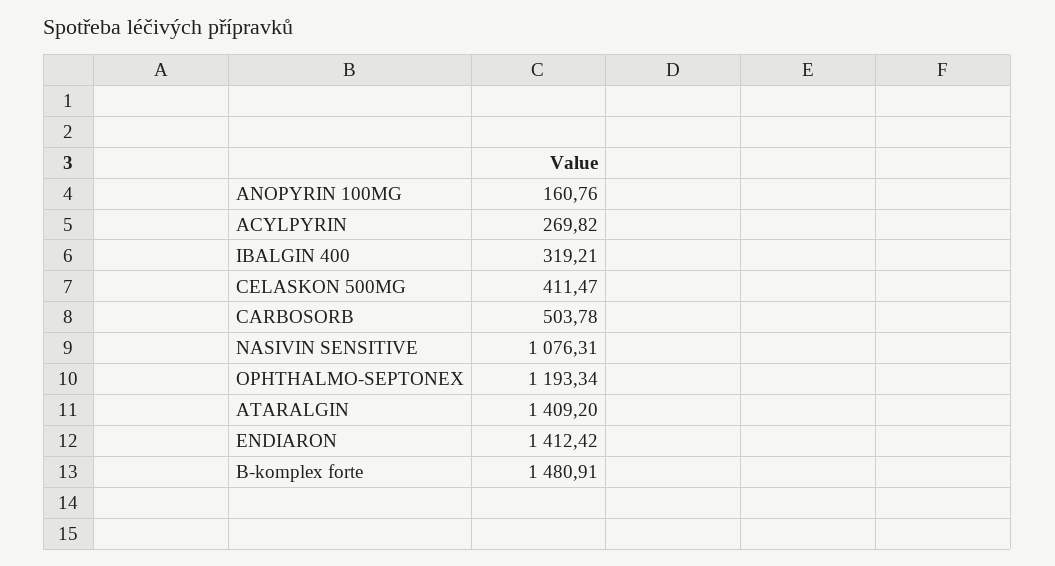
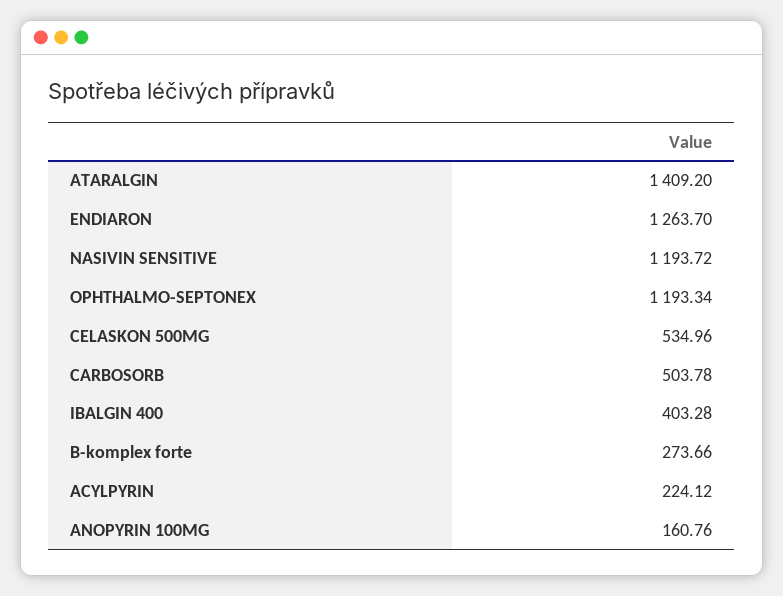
ACYLPYRIN: 269.82 -> 224.12
IBALGIN 400: 319.21 -> 403.28
CELASKON 500MG: 411.47 -> 534.96
NASIVIN SENSITIVE: 1076.31 -> 1193.72
ENDIARON: 1412.42 -> 1263.7
B-komplex forte: 1480.91 -> 273.66

